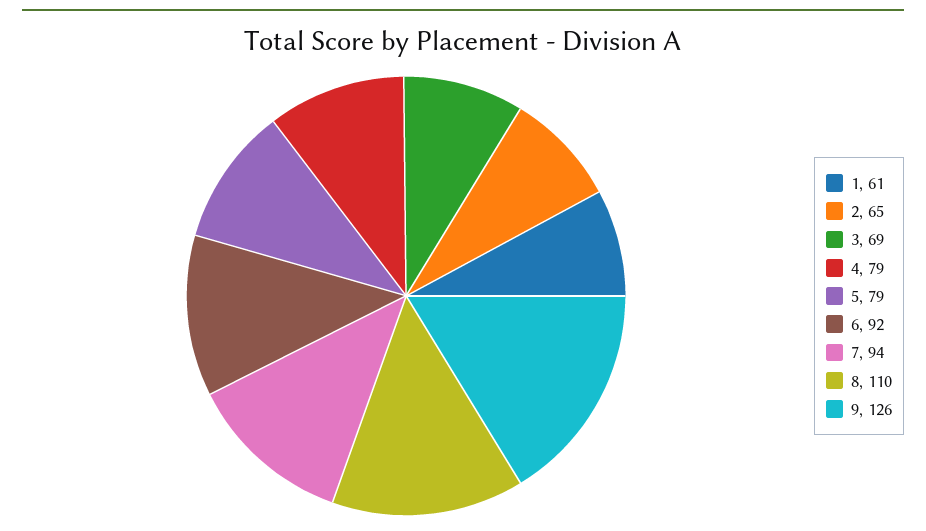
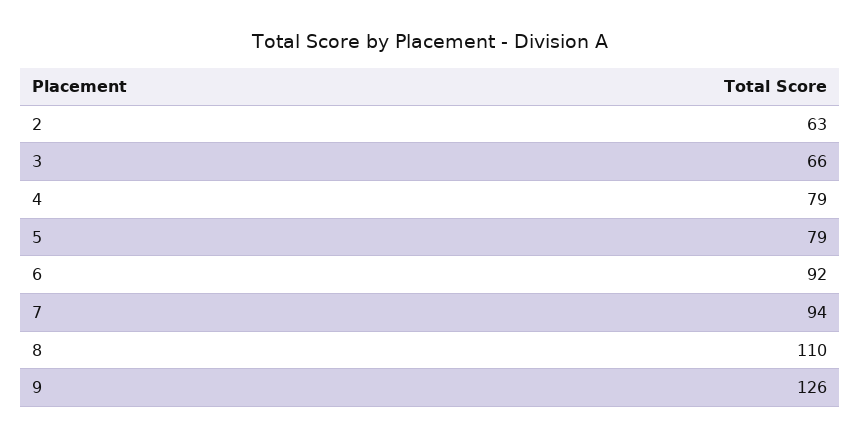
1: 61 -> none
2: 65 -> 63
3: 69 -> 66

